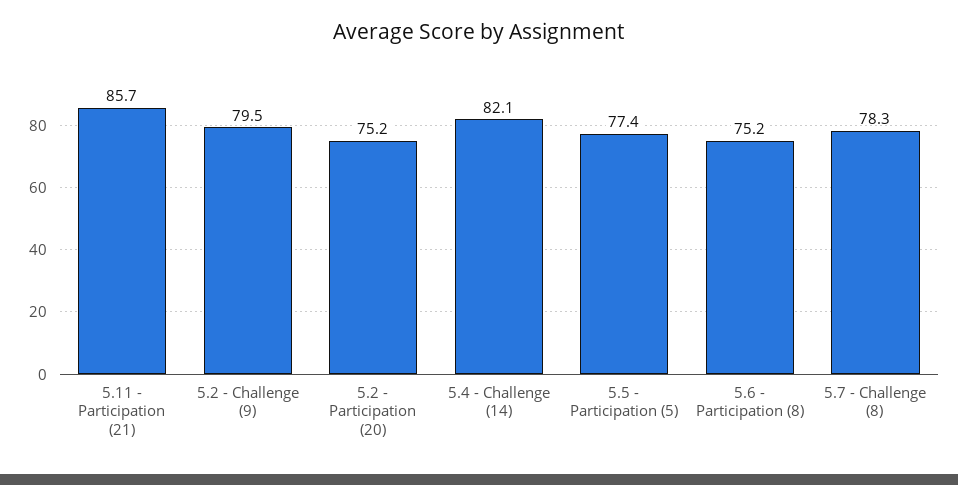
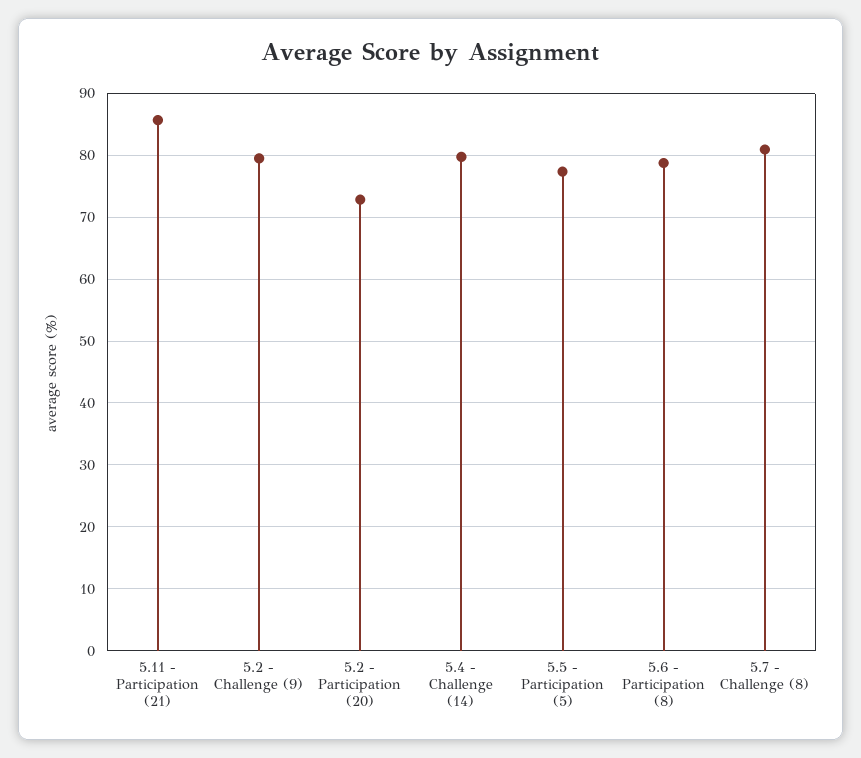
5.2 - Participation (20): 75.2 -> 73
5.4 - Challenge (14): 82.1 -> 80
5.6 - Participation (8): 75.2 -> 79
5.7 - Challenge (8): 78.3 -> 81

